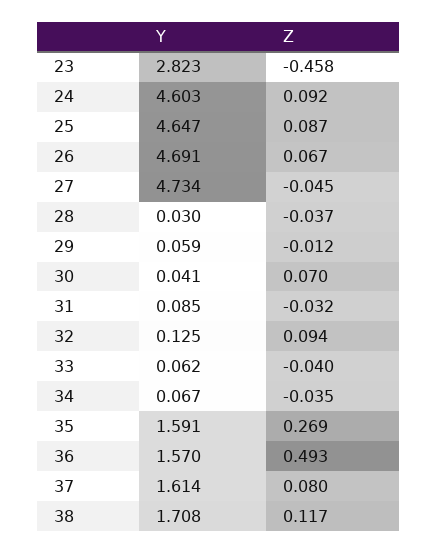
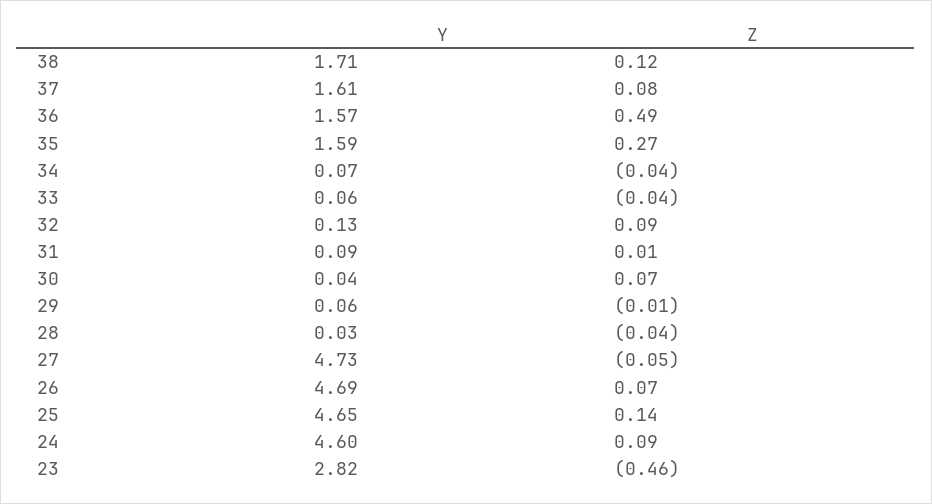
Z, 25: 0.087 -> 0.14
Z, 31: -0.032 -> 0.01

